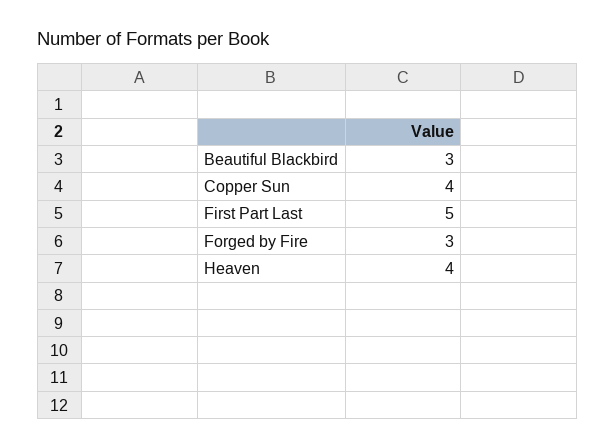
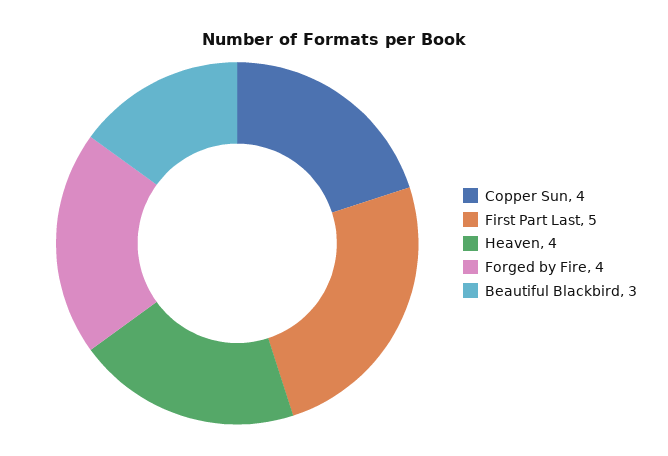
Forged by Fire: 3 -> 4

